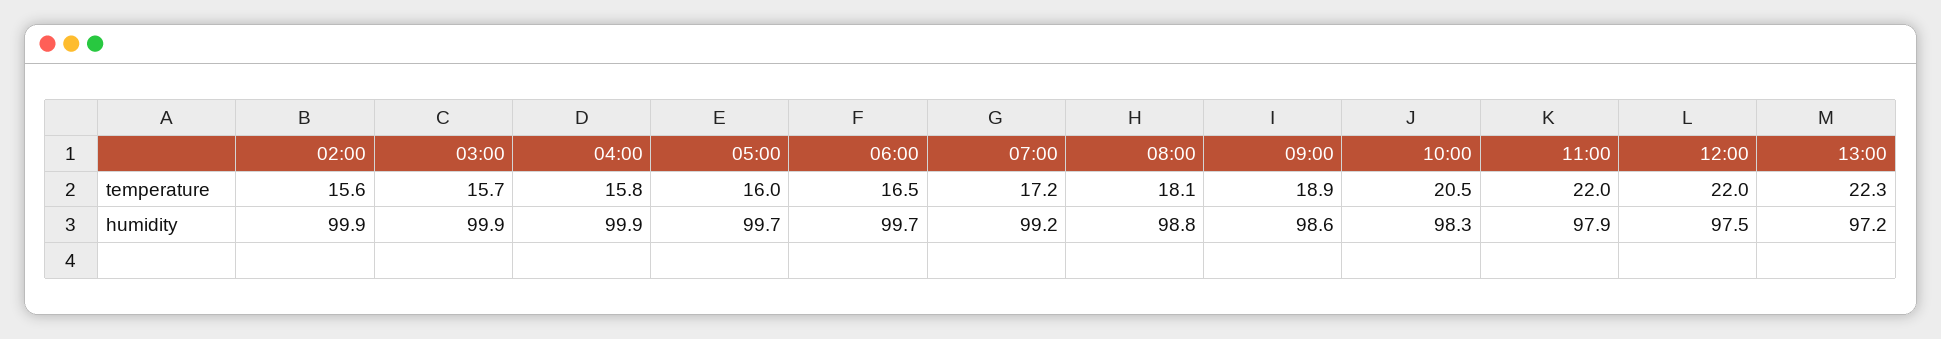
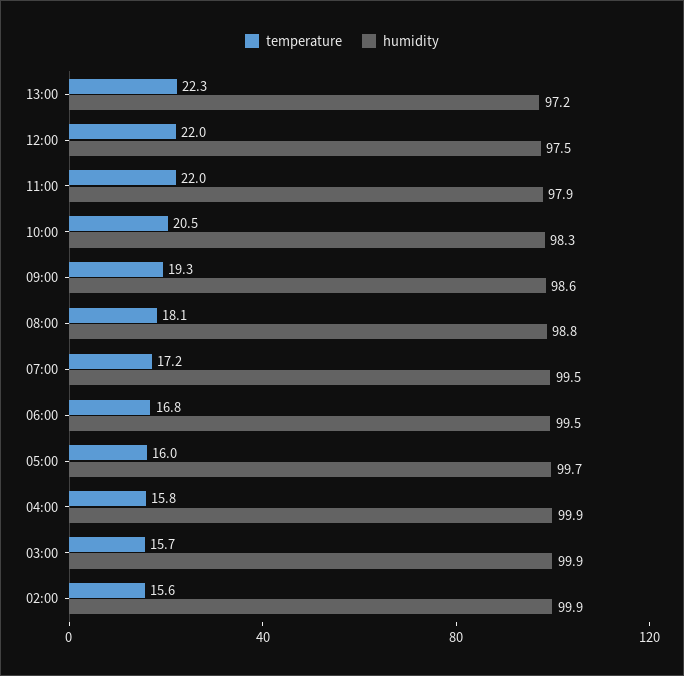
temperature, 06:00: 16.5 -> 16.8
temperature, 09:00: 18.9 -> 19.3
humidity, 06:00: 99.7 -> 99.5
humidity, 07:00: 99.2 -> 99.5

